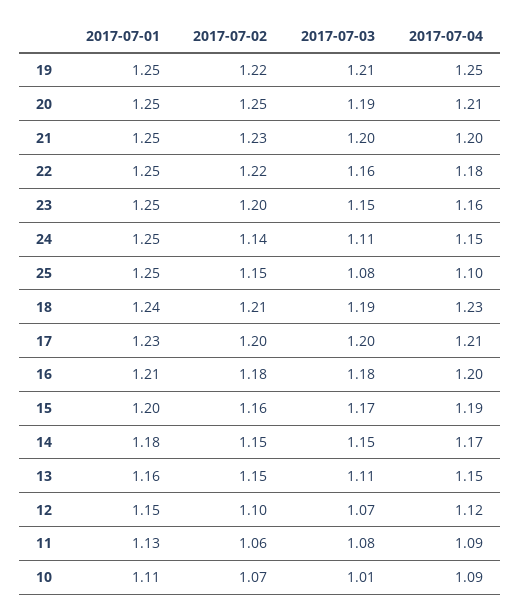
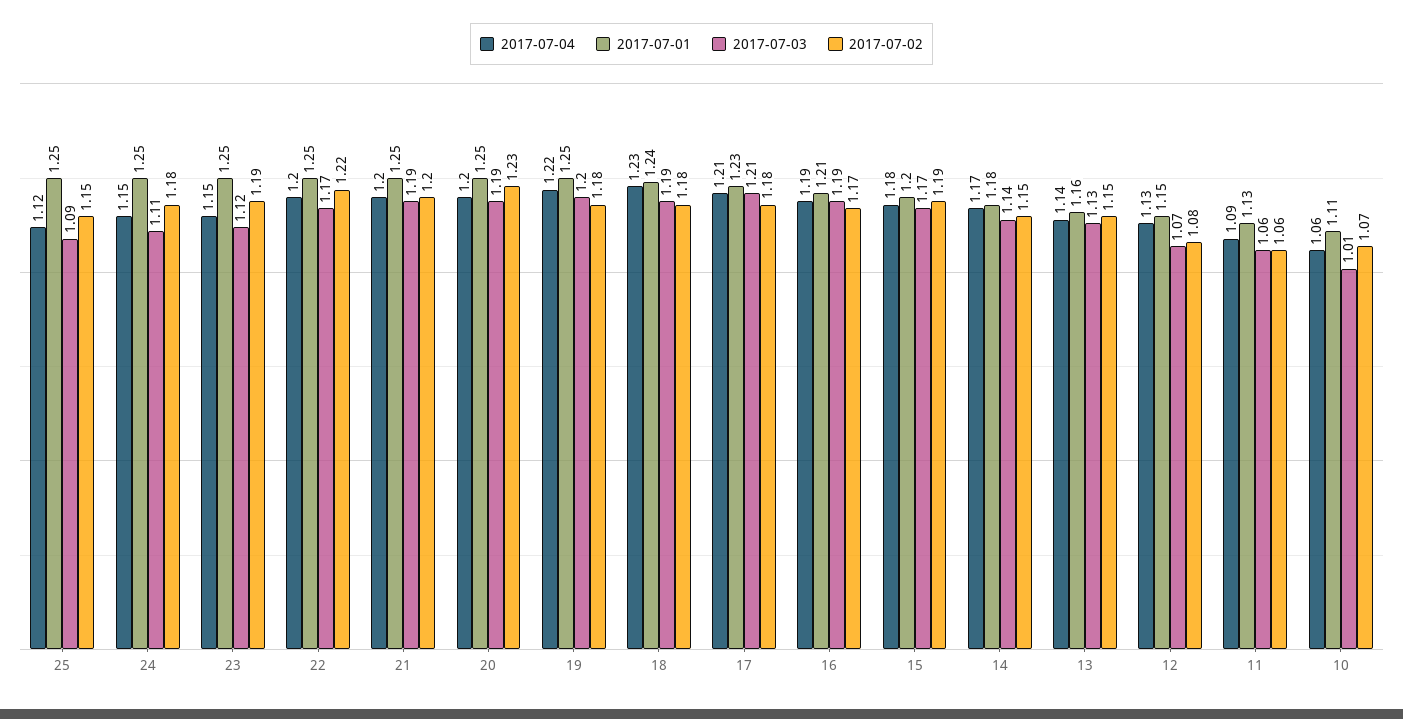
2017-07-02, 19: 1.22 -> 1.18
2017-07-03, 19: 1.21 -> 1.2
2017-07-04, 19: 1.25 -> 1.22
2017-07-02, 20: 1.25 -> 1.23
2017-07-04, 20: 1.21 -> 1.2
2017-07-02, 21: 1.23 -> 1.2
2017-07-03, 21: 1.2 -> 1.19
2017-07-03, 22: 1.16 -> 1.17
2017-07-04, 22: 1.18 -> 1.2
2017-07-02, 23: 1.2 -> 1.19
2017-07-03, 23: 1.15 -> 1.12
2017-07-04, 23: 1.16 -> 1.15
2017-07-02, 24: 1.14 -> 1.18
2017-07-03, 25: 1.08 -> 1.09
2017-07-04, 25: 1.1 -> 1.12
2017-07-02, 18: 1.21 -> 1.18
2017-07-02, 17: 1.2 -> 1.18
2017-07-03, 17: 1.2 -> 1.21
2017-07-02, 16: 1.18 -> 1.17
2017-07-03, 16: 1.18 -> 1.19
2017-07-04, 16: 1.2 -> 1.19
2017-07-02, 15: 1.16 -> 1.19
2017-07-04, 15: 1.19 -> 1.18
2017-07-03, 14: 1.15 -> 1.14
2017-07-03, 13: 1.11 -> 1.13
2017-07-04, 13: 1.15 -> 1.14
2017-07-02, 12: 1.1 -> 1.08
2017-07-04, 12: 1.12 -> 1.13
2017-07-03, 11: 1.08 -> 1.06
2017-07-04, 10: 1.09 -> 1.06

